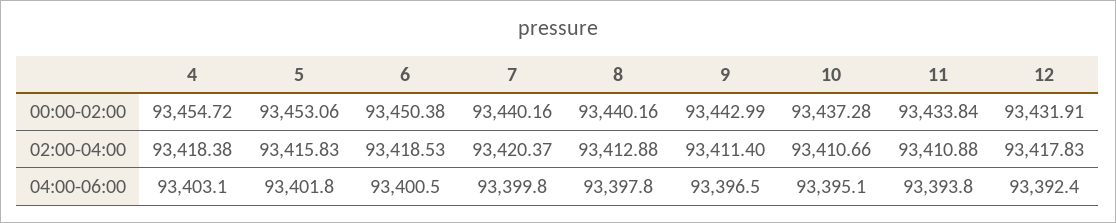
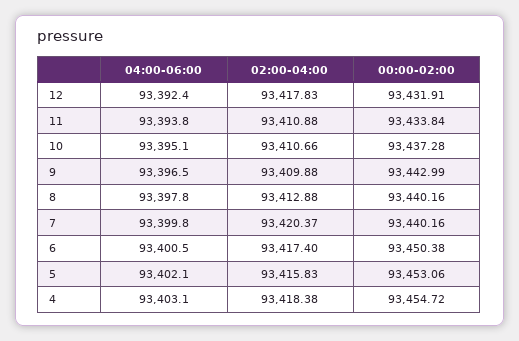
6, 02:00-04:00: 93418.53 -> 93417.4
9, 02:00-04:00: 93411.4 -> 93409.88
5, 04:00-06:00: 93401.8 -> 93402.1

